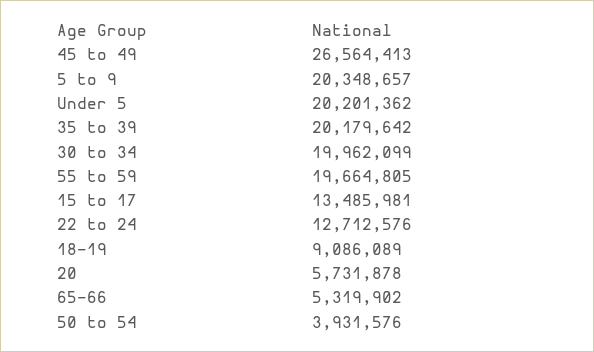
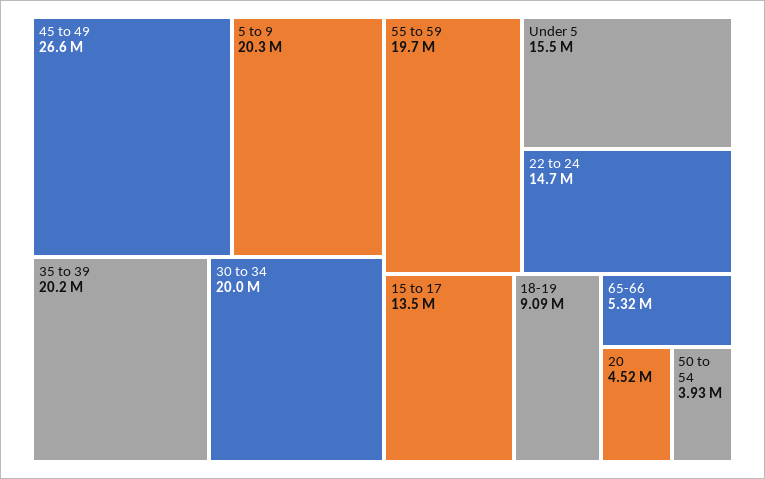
Under 5: 20201362 -> 15500000
22 to 24: 12712576 -> 14700000
20: 5731878 -> 4520000

